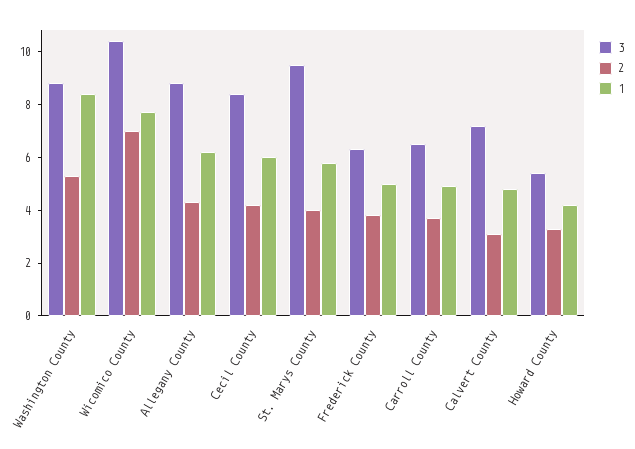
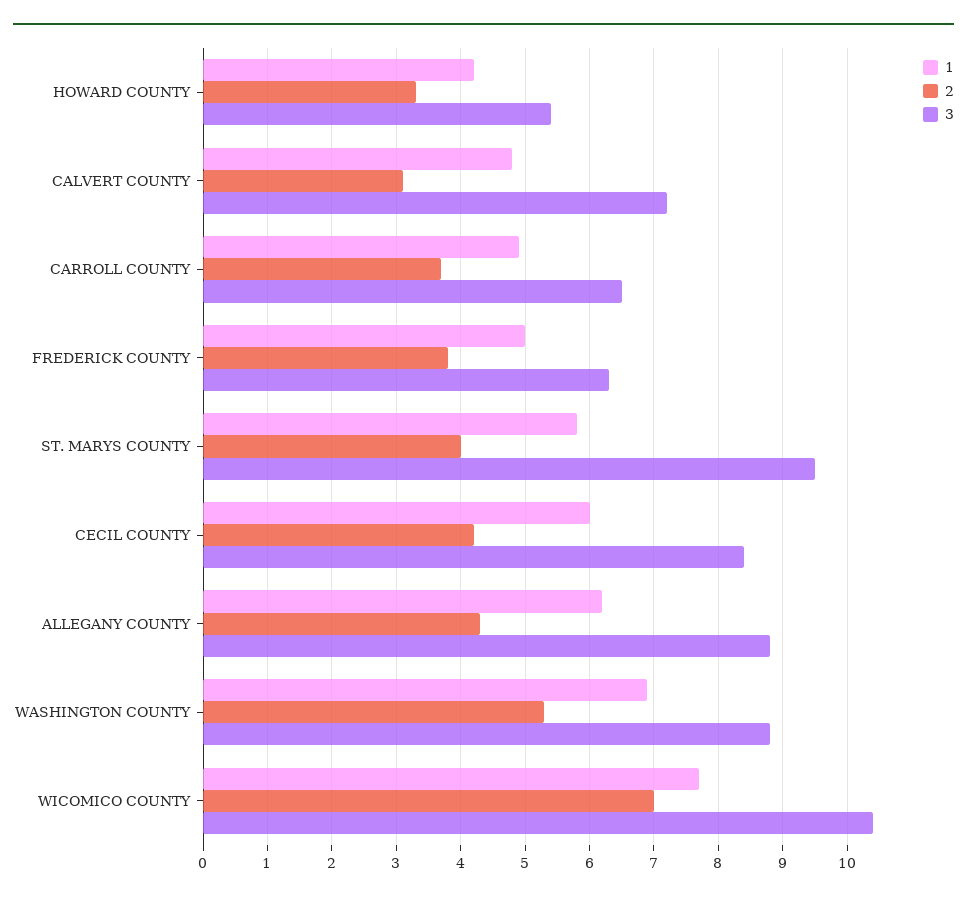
1, Washington County: 8.5 -> 6.9

